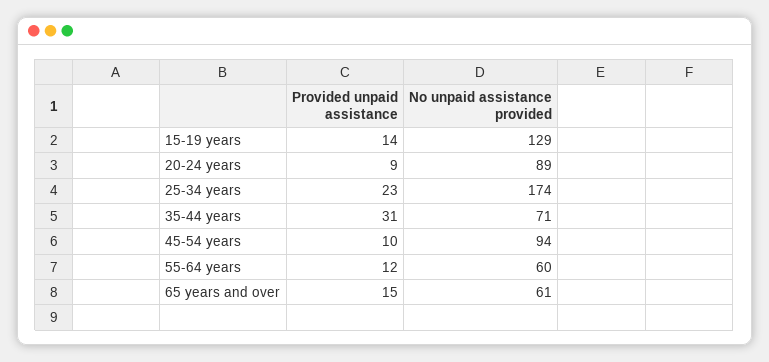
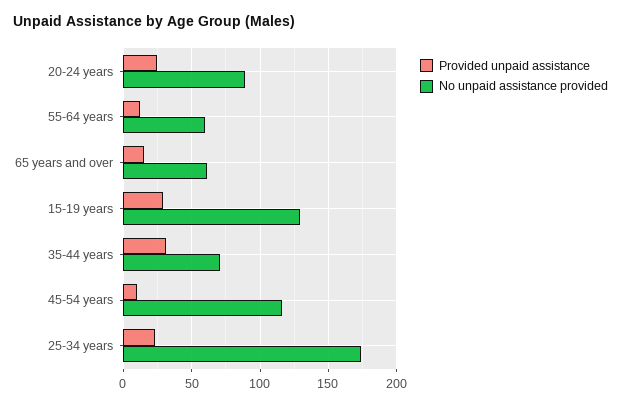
Provided unpaid assistance, 15-19 years: 14 -> 30
Provided unpaid assistance, 20-24 years: 9 -> 25
No unpaid assistance provided, 45-54 years: 94 -> 115

